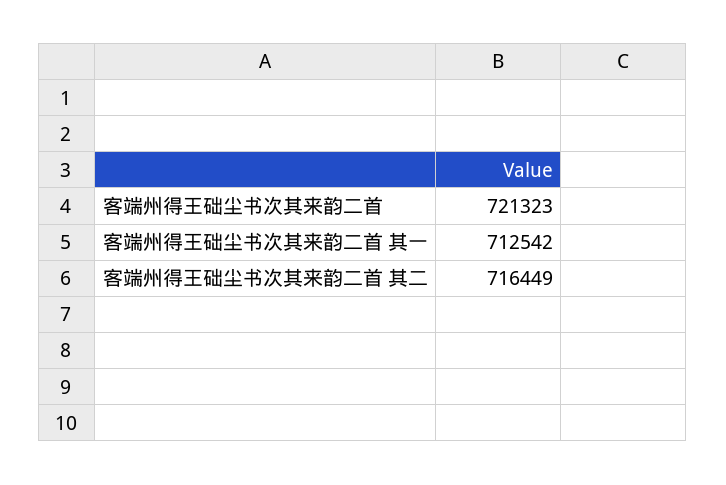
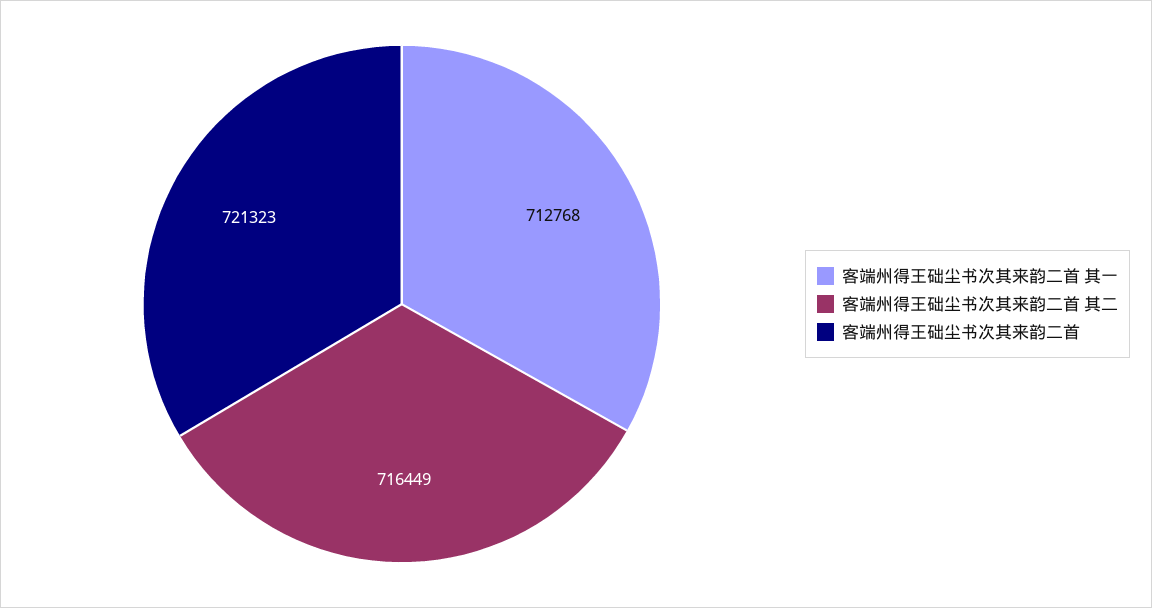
客端州得王础尘书次其来韵二首 其一: 712542 -> 712768

